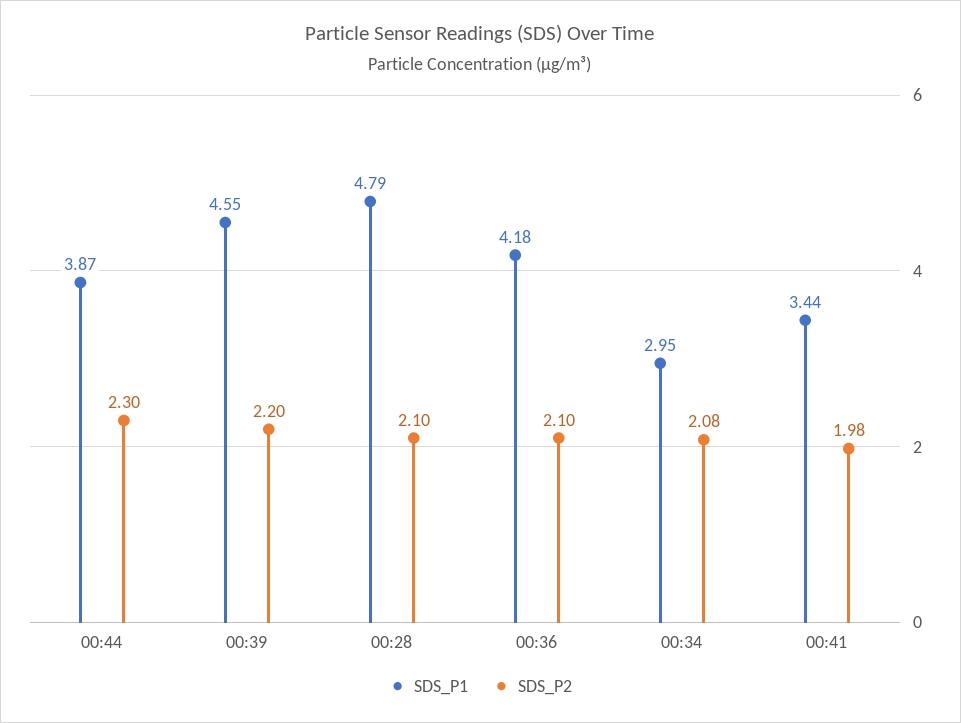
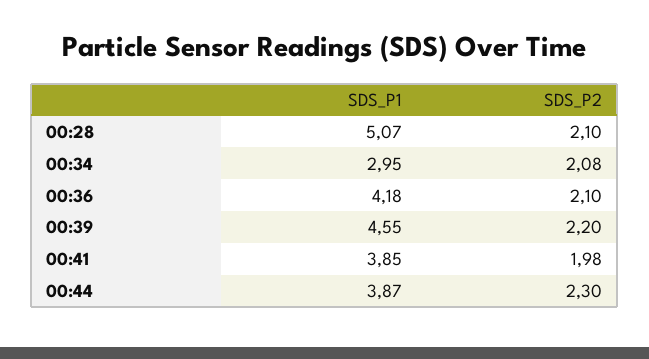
SDS_P1, 00:28: 4.79 -> 5.07
SDS_P1, 00:41: 3.44 -> 3.85

